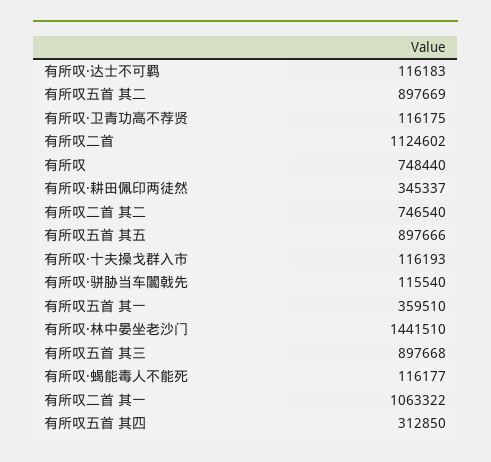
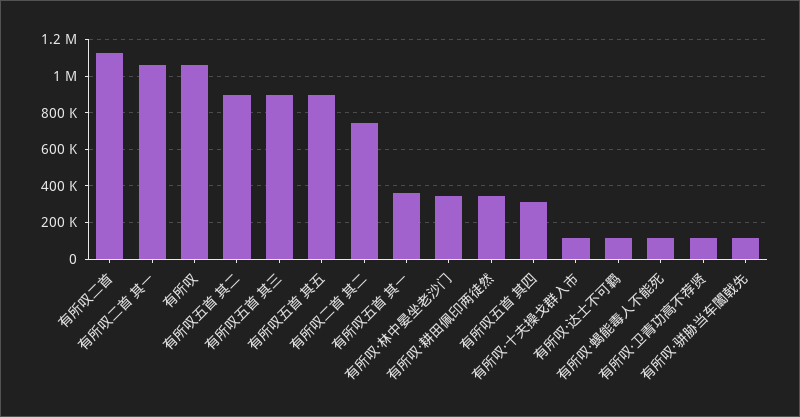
有所叹: 748440 -> 1050000
有所叹·林中晏坐老沙门: 1441510 -> 350000

